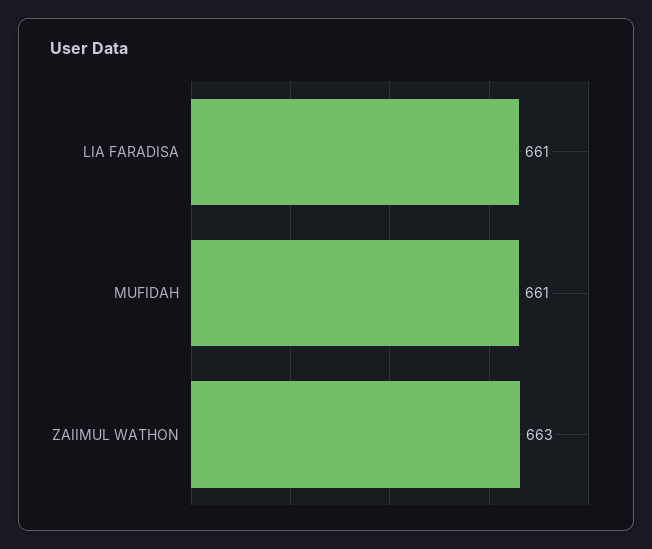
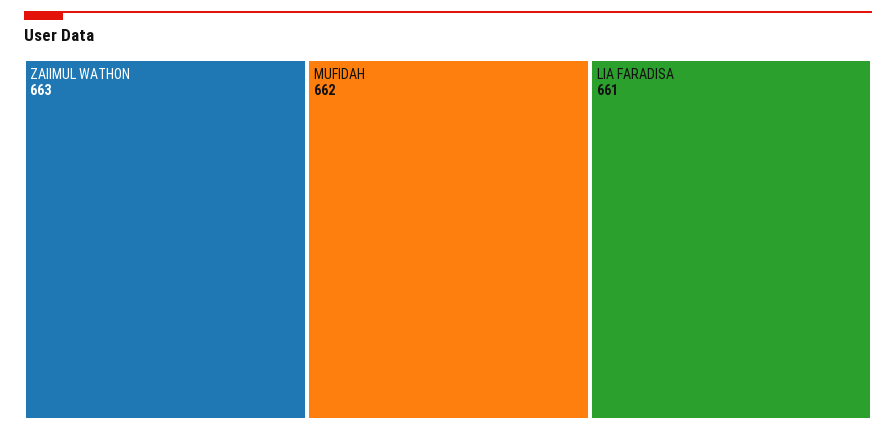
MUFIDAH: 661 -> 662

